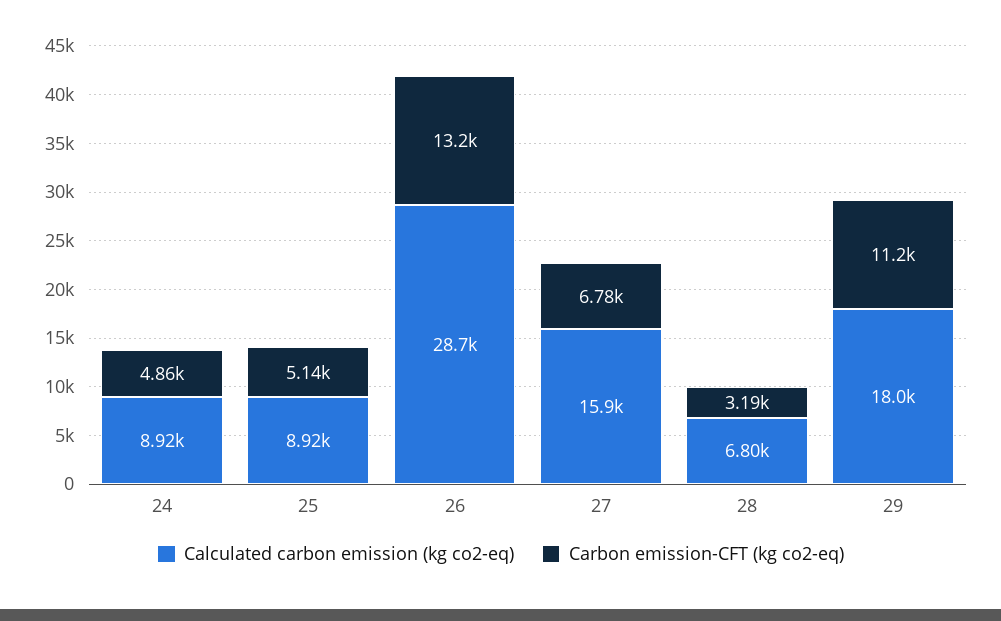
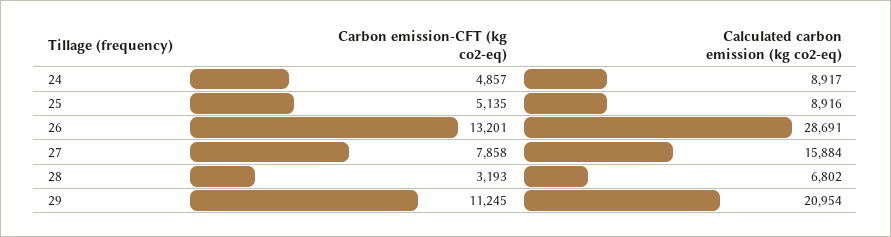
Carbon emission-CFT (kg co2-eq), 27: 6780 -> 7858
Calculated carbon emission (kg co2-eq), 29: 18000 -> 20954

